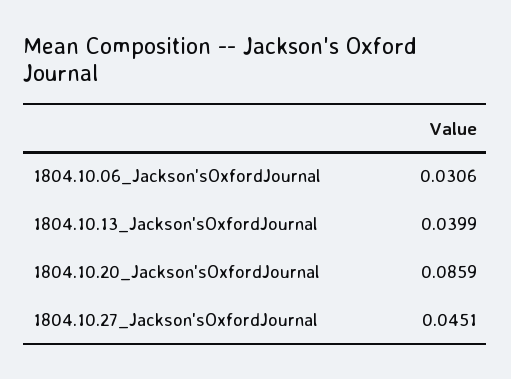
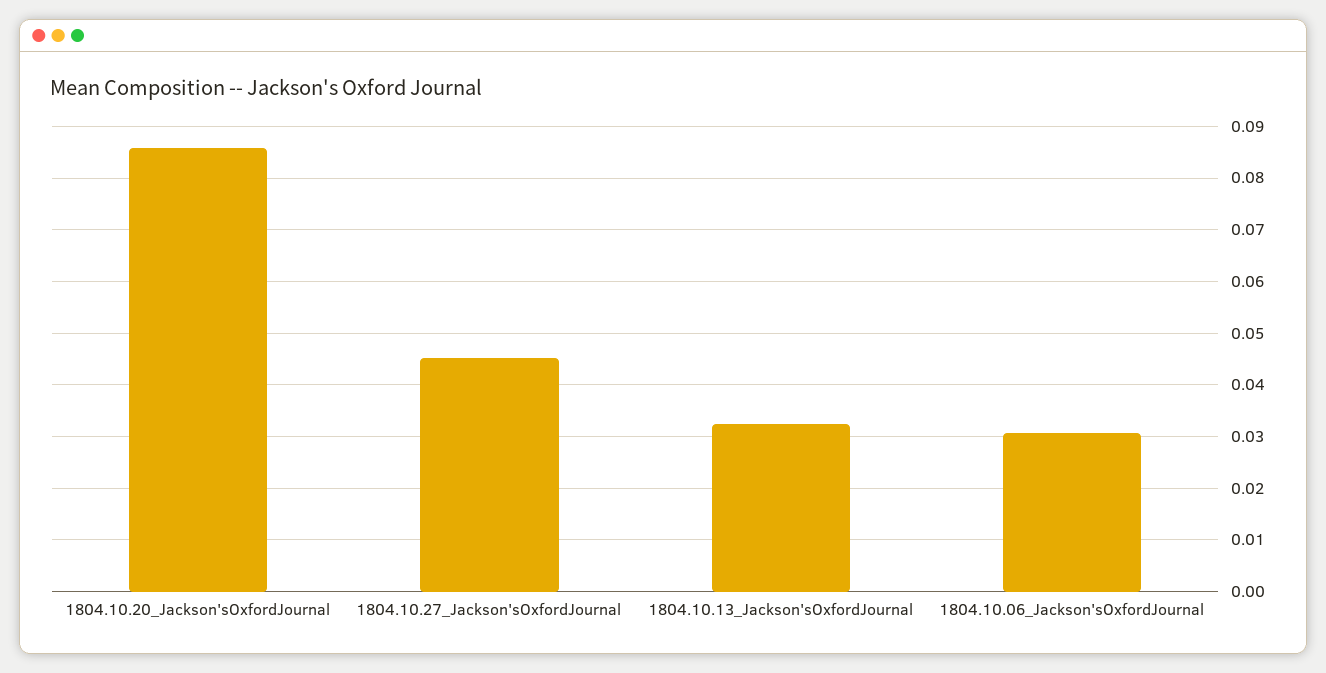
1804.10.13_Jackson'sOxfordJournal: 0.0399 -> 0.032

